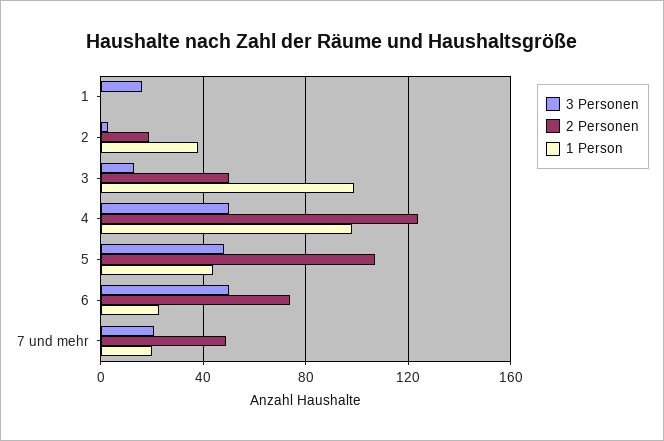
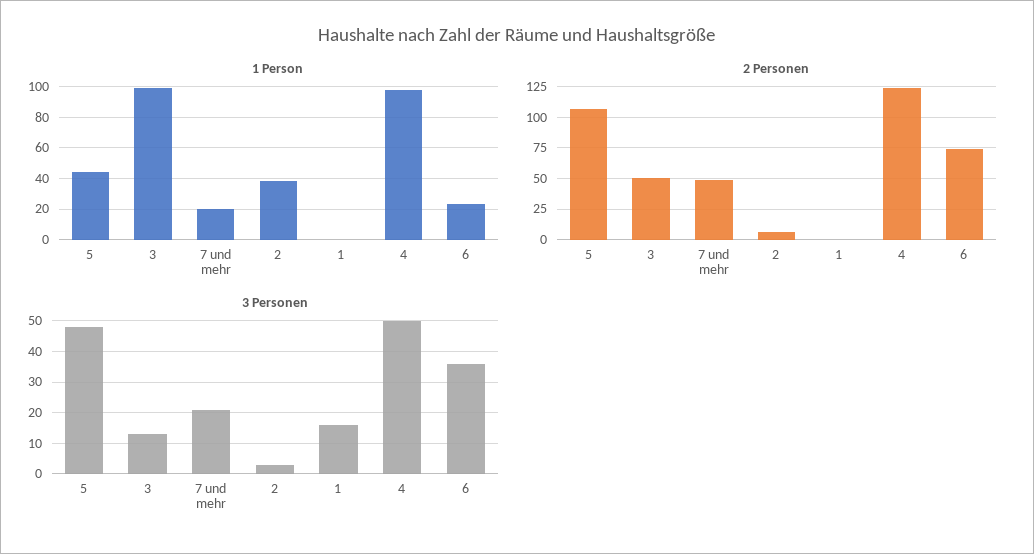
2 Personen, 2: 20 -> 5
3 Personen, 6: 50 -> 35

